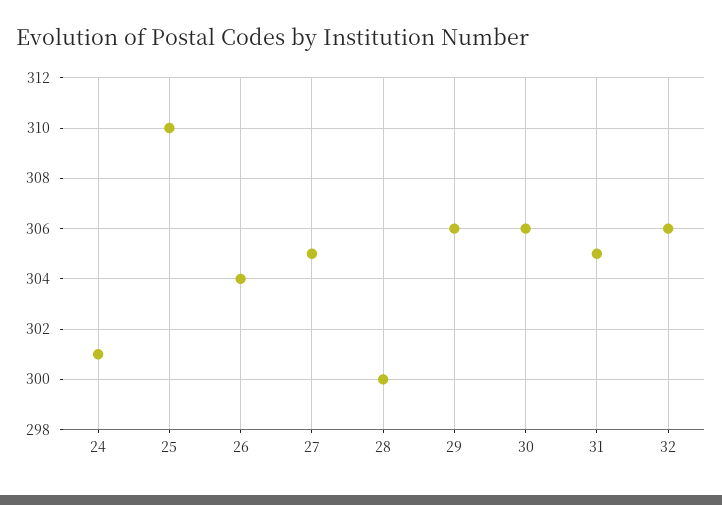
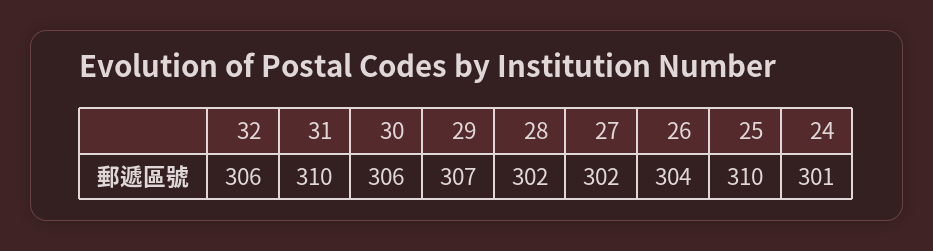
27: 305 -> 302
28: 300 -> 302
29: 306 -> 307
31: 305 -> 310

